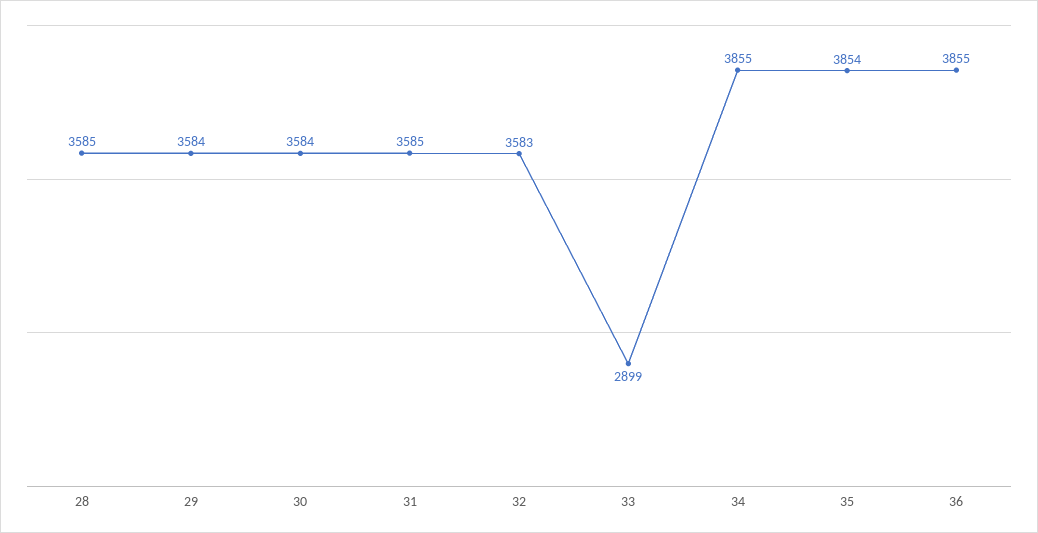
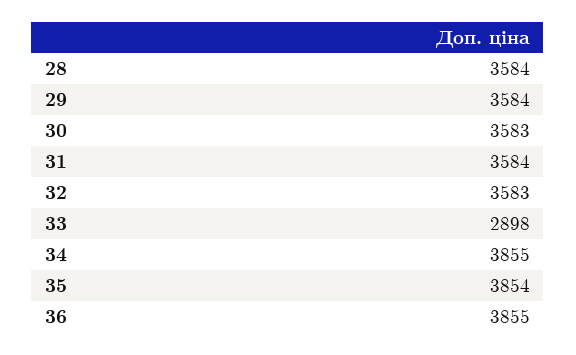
28: 3585 -> 3584
30: 3584 -> 3583
31: 3585 -> 3584
33: 2899 -> 2898

